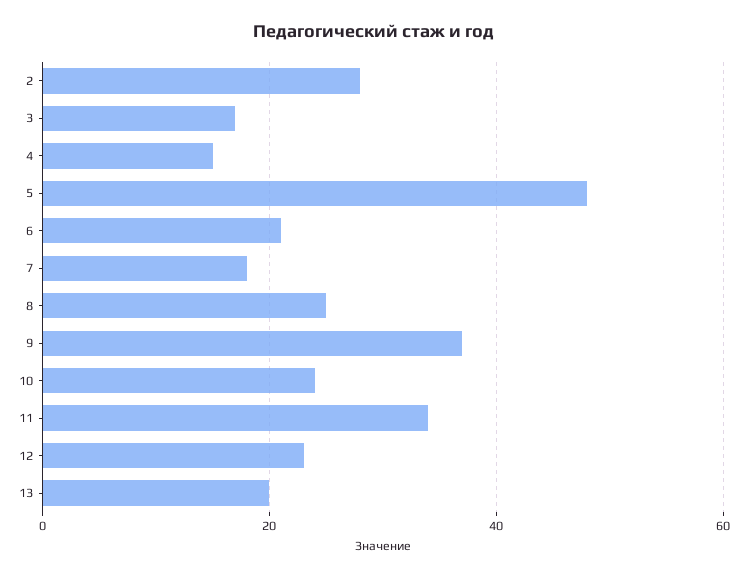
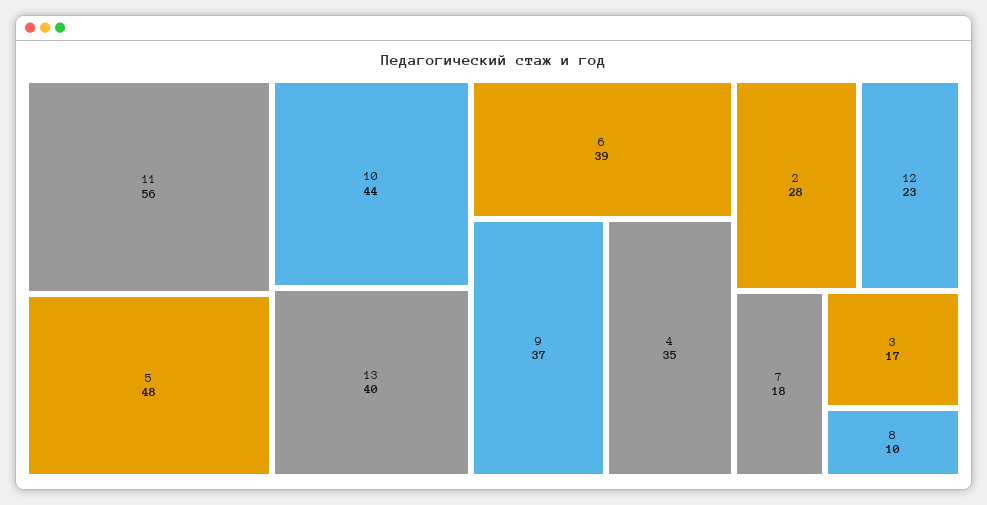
4: 15 -> 35
6: 20 -> 39
8: 25 -> 10
10: 25 -> 44
11: 35 -> 56
13: 20 -> 40

